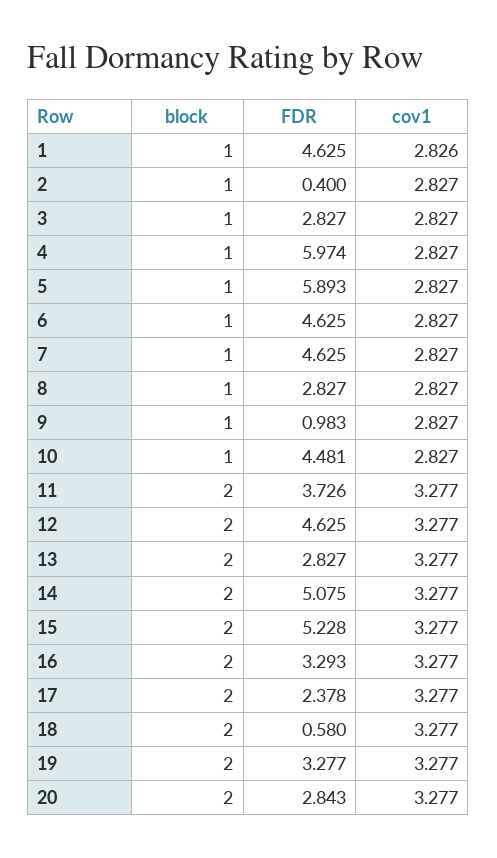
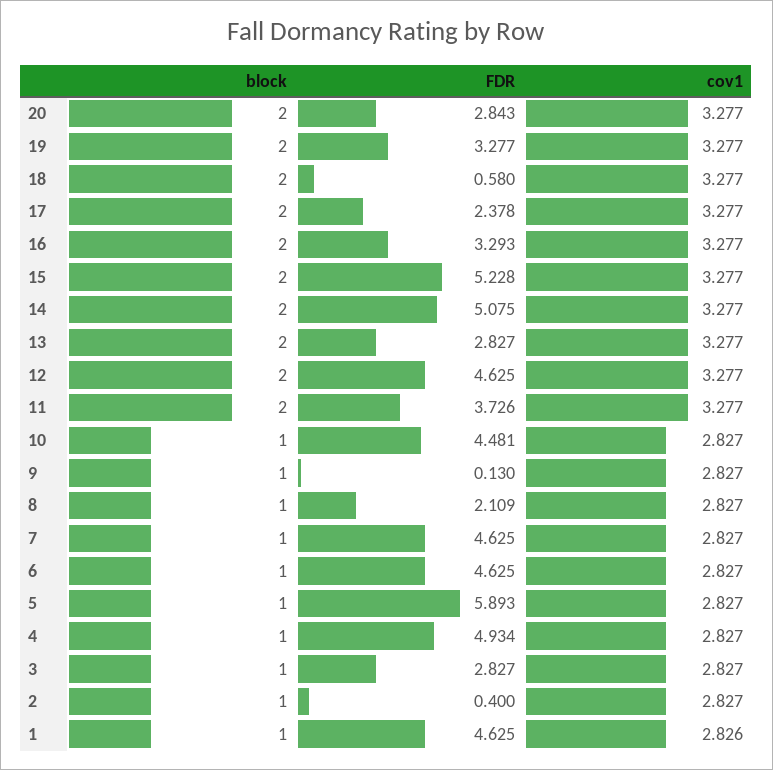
FDR, 4: 5.974 -> 4.934
FDR, 8: 2.827 -> 2.109
FDR, 9: 0.983 -> 0.13

